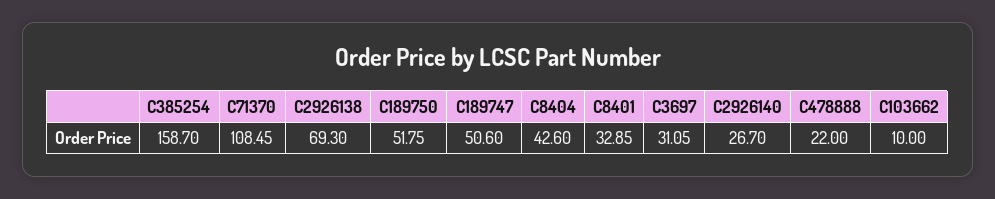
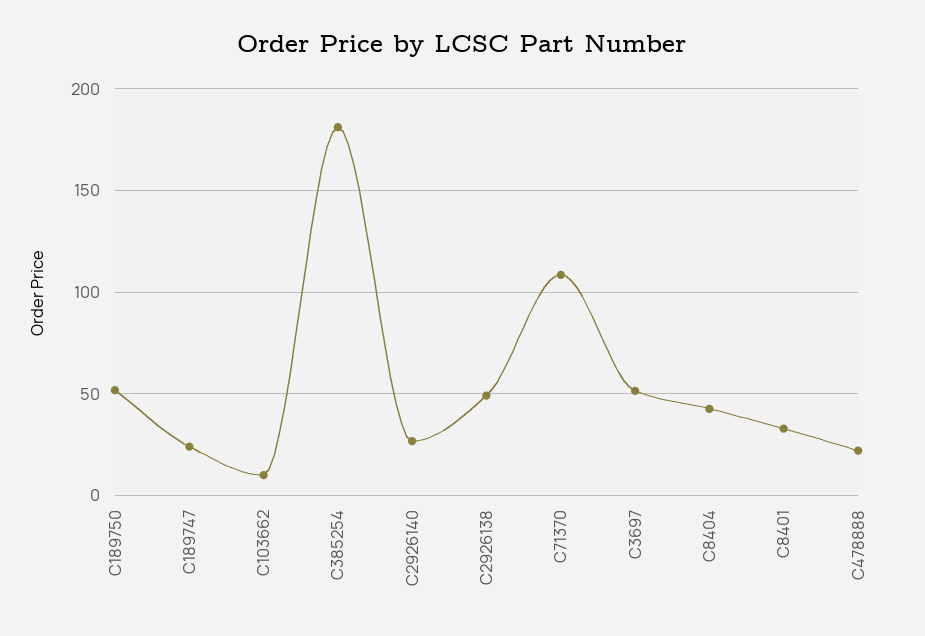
C385254: 158.7 -> 180
C2926138: 69.3 -> 50
C189747: 50.6 -> 25
C3697: 31.05 -> 50

